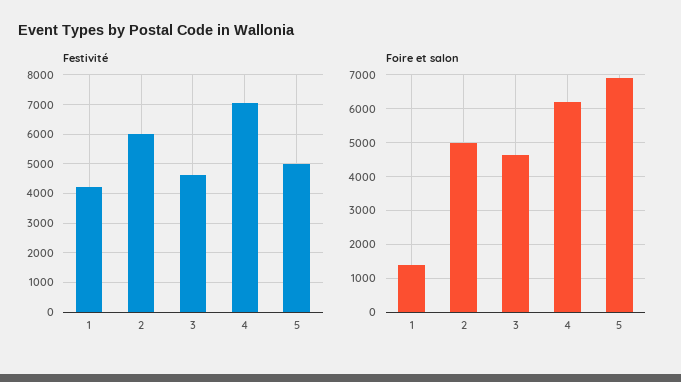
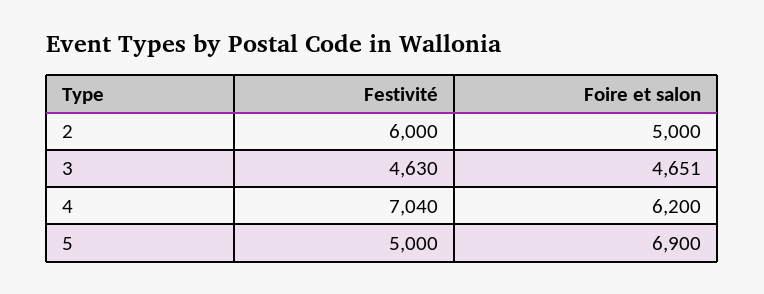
Festivité, 1: 4250 -> none
Foire et salon, 1: 1400 -> none

